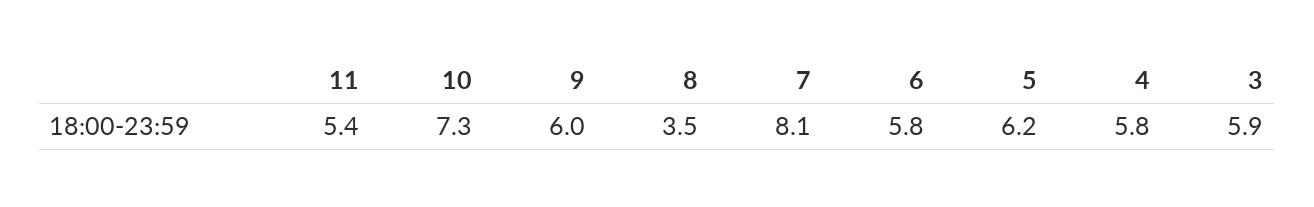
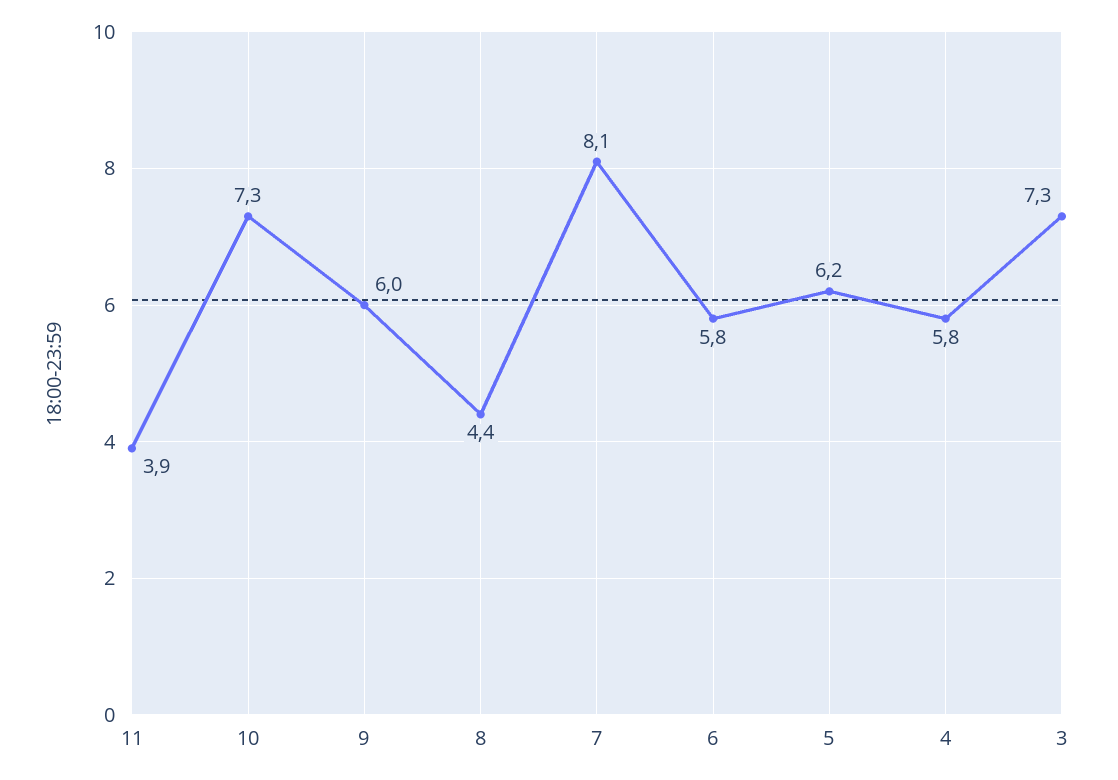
11: 5.4 -> 3.9
8: 3.5 -> 4.4
3: 5.9 -> 7.3

